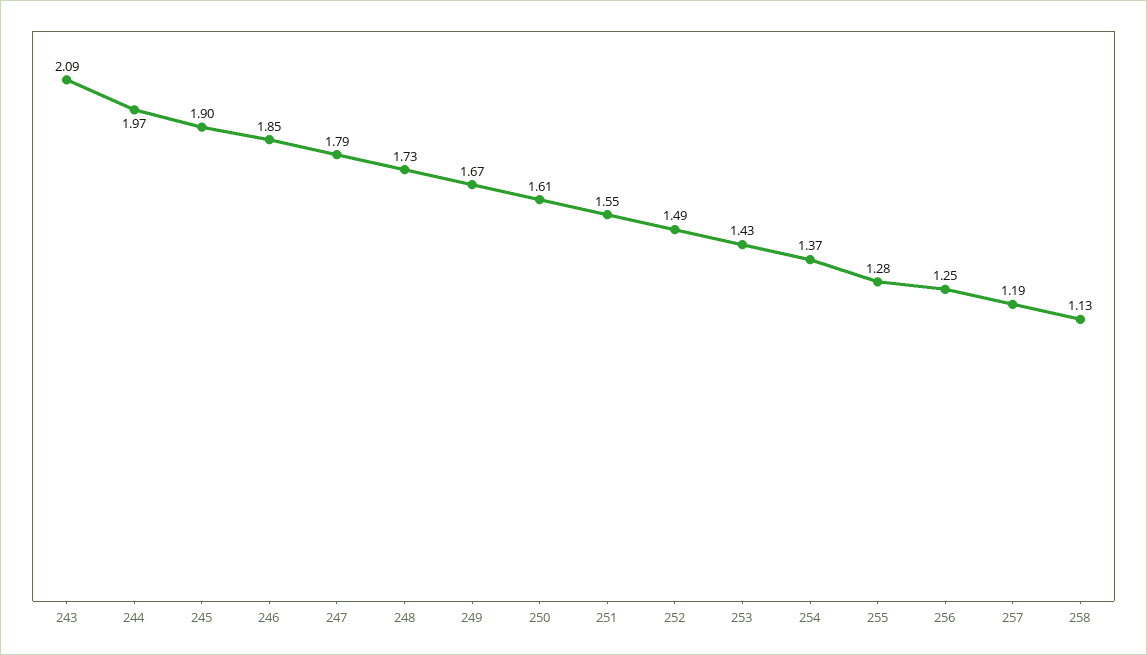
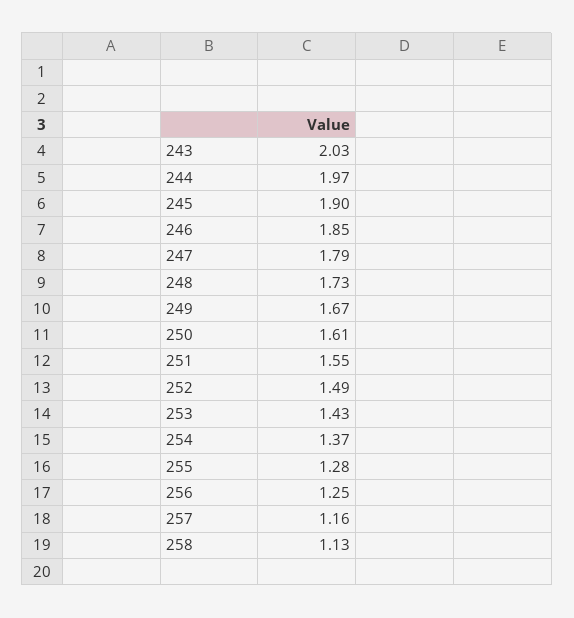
243: 2.09 -> 2.03
257: 1.19 -> 1.16

